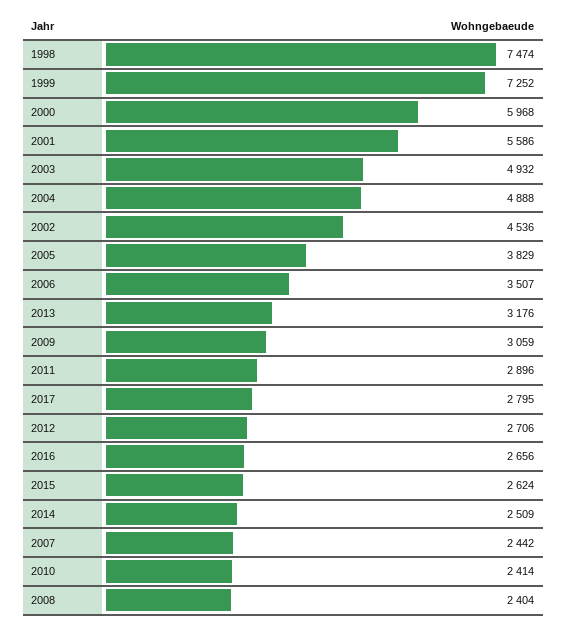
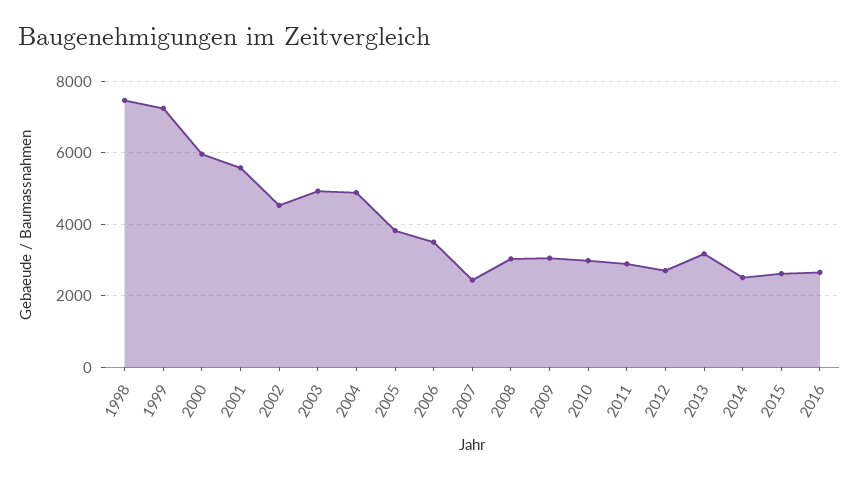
2017: 2795 -> none
2010: 2414 -> 3000
2008: 2404 -> 3000

